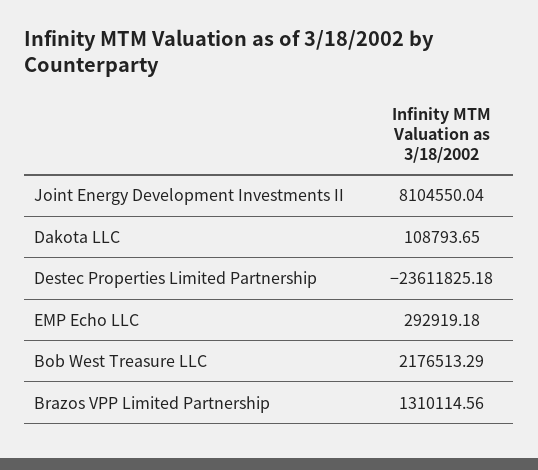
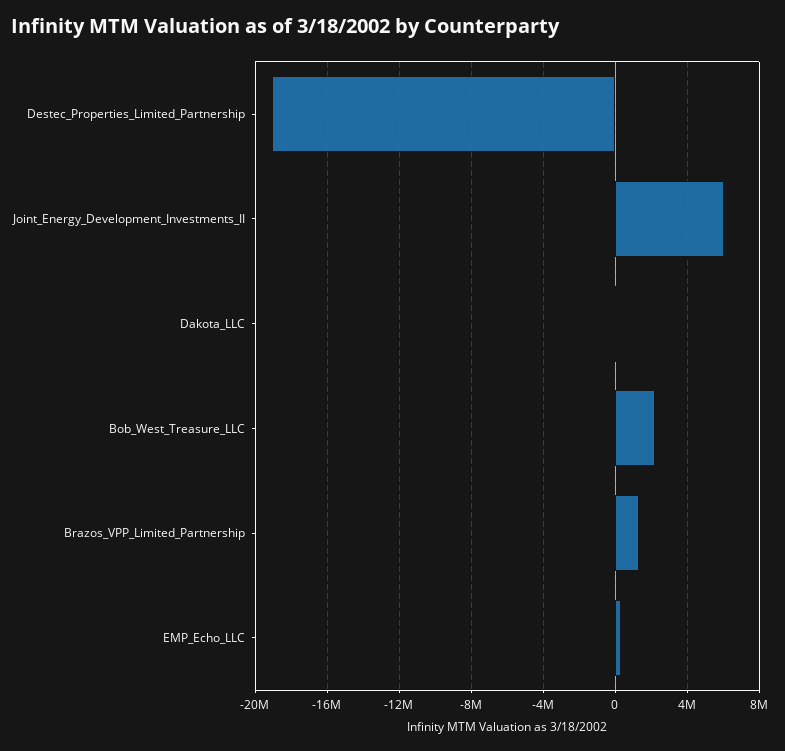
Joint Energy Development Investments II: 8104550.04 -> 6000000
Destec Properties Limited Partnership: -23611825.18 -> -19000000

